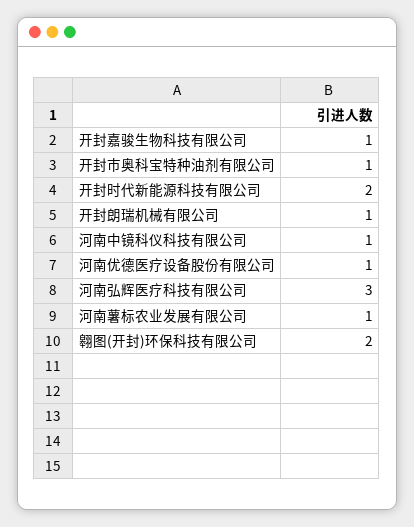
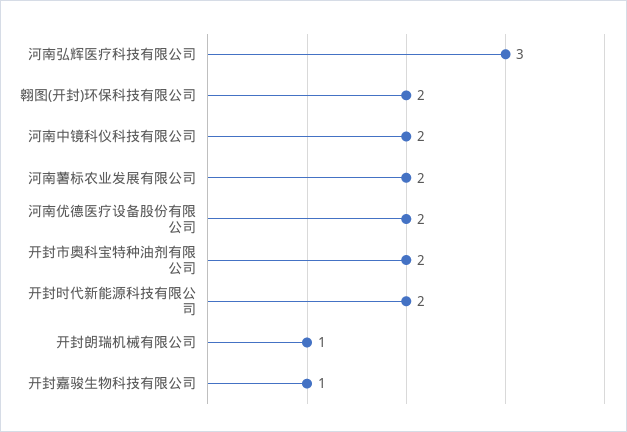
开封市奥科宝特种油剂有限公司: 1 -> 2
河南中镜科仪科技有限公司: 1 -> 2
河南优德医疗设备股份有限公司: 1 -> 2
河南薯标农业发展有限公司: 1 -> 2

